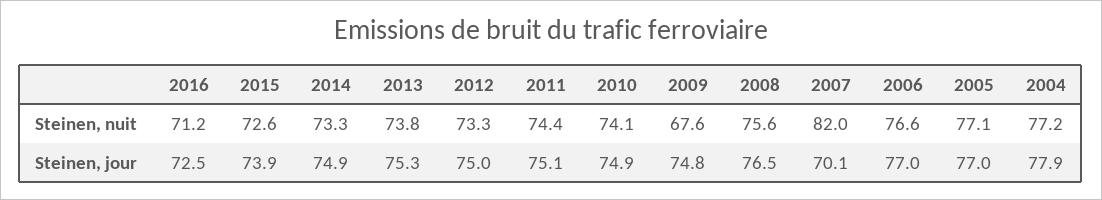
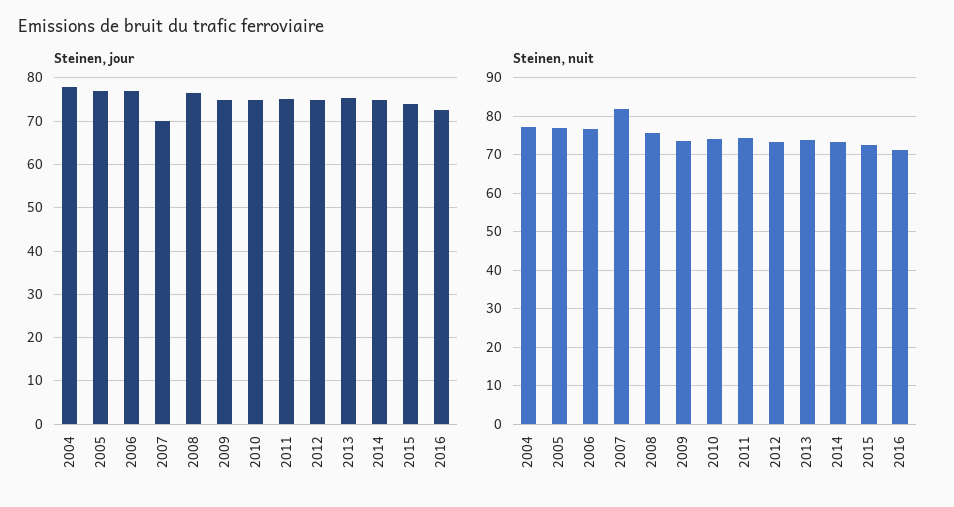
Steinen, nuit, 2009: 67.6 -> 74

